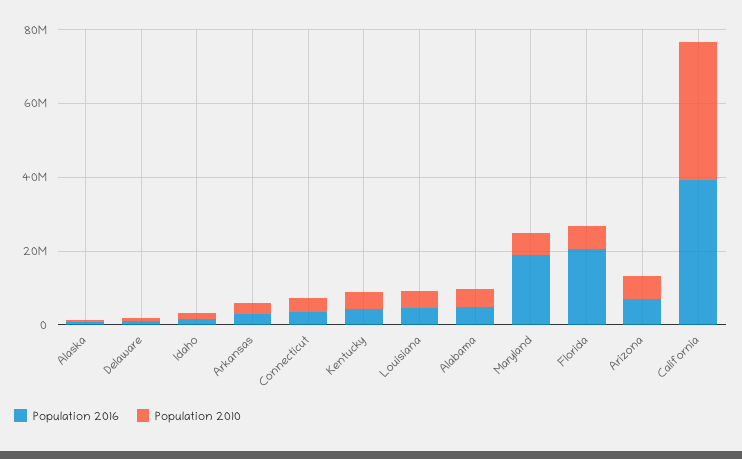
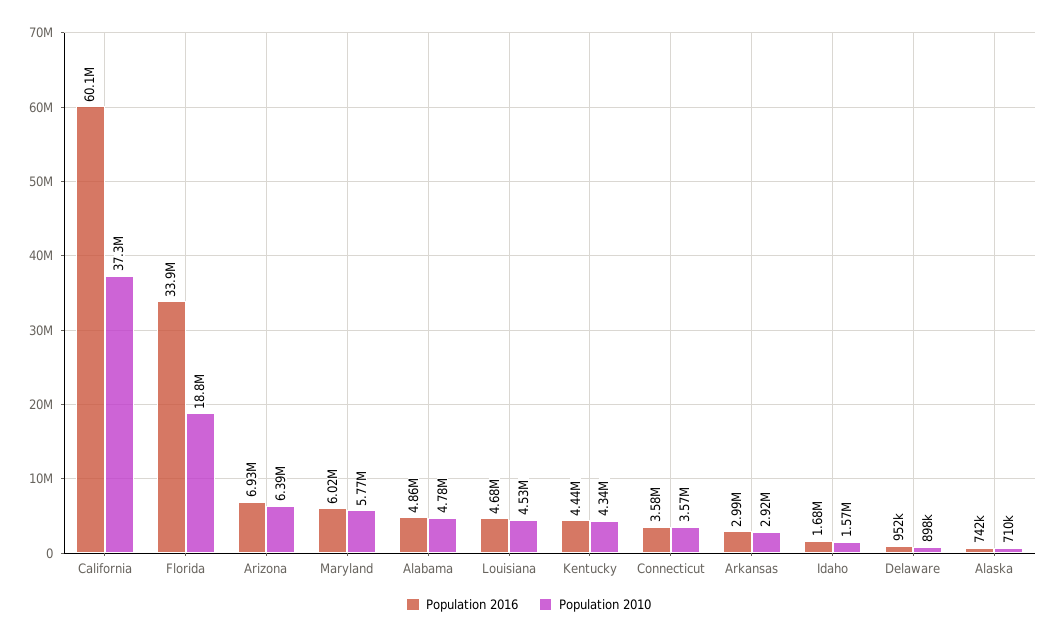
Population 2016, Maryland: 20000000 -> 6020000
Population 2016, Florida: 20000000 -> 33900000
Population 2010, Florida: 5000000 -> 18800000
Population 2016, California: 40000000 -> 60100000

